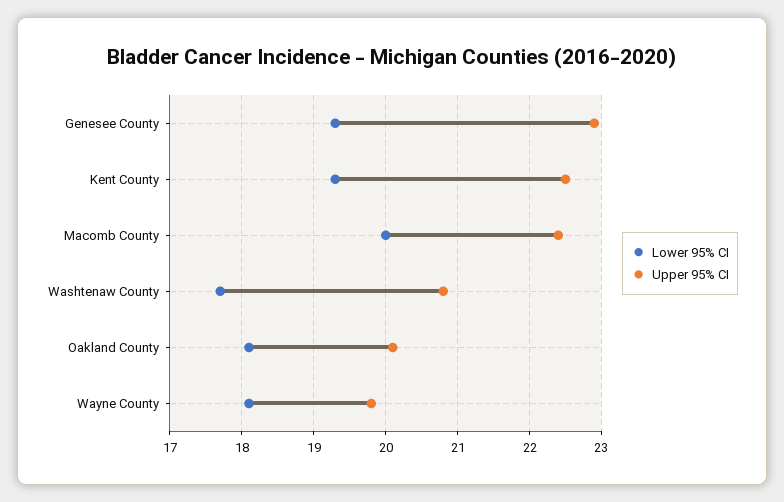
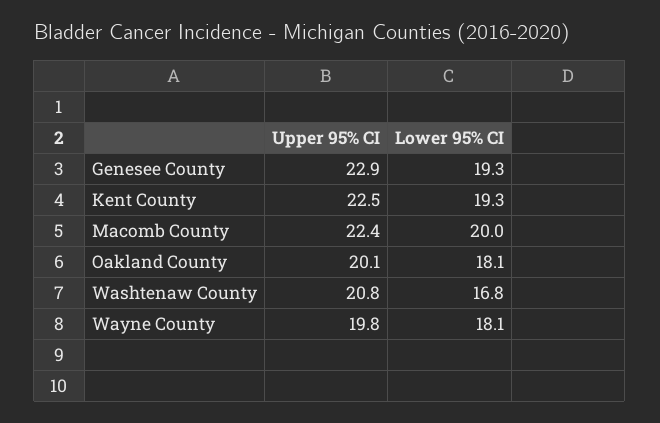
Lower 95% CI, Washtenaw County: 17.7 -> 16.8

